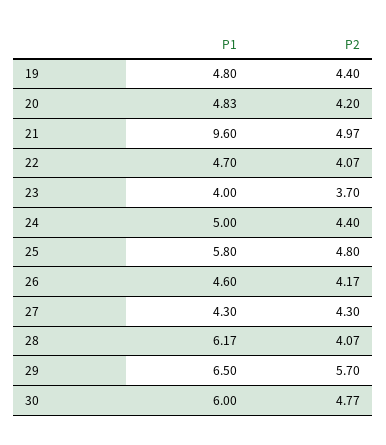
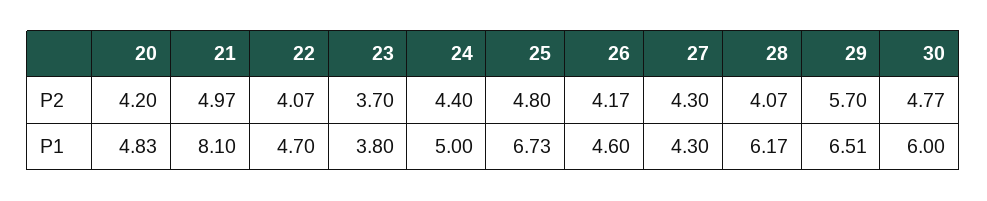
P1, 19: 4.8 -> none
P2, 19: 4.4 -> none
P1, 21: 9.6 -> 8.1
P1, 23: 4 -> 3.8
P1, 25: 5.8 -> 6.73
P1, 29: 6.5 -> 6.51

